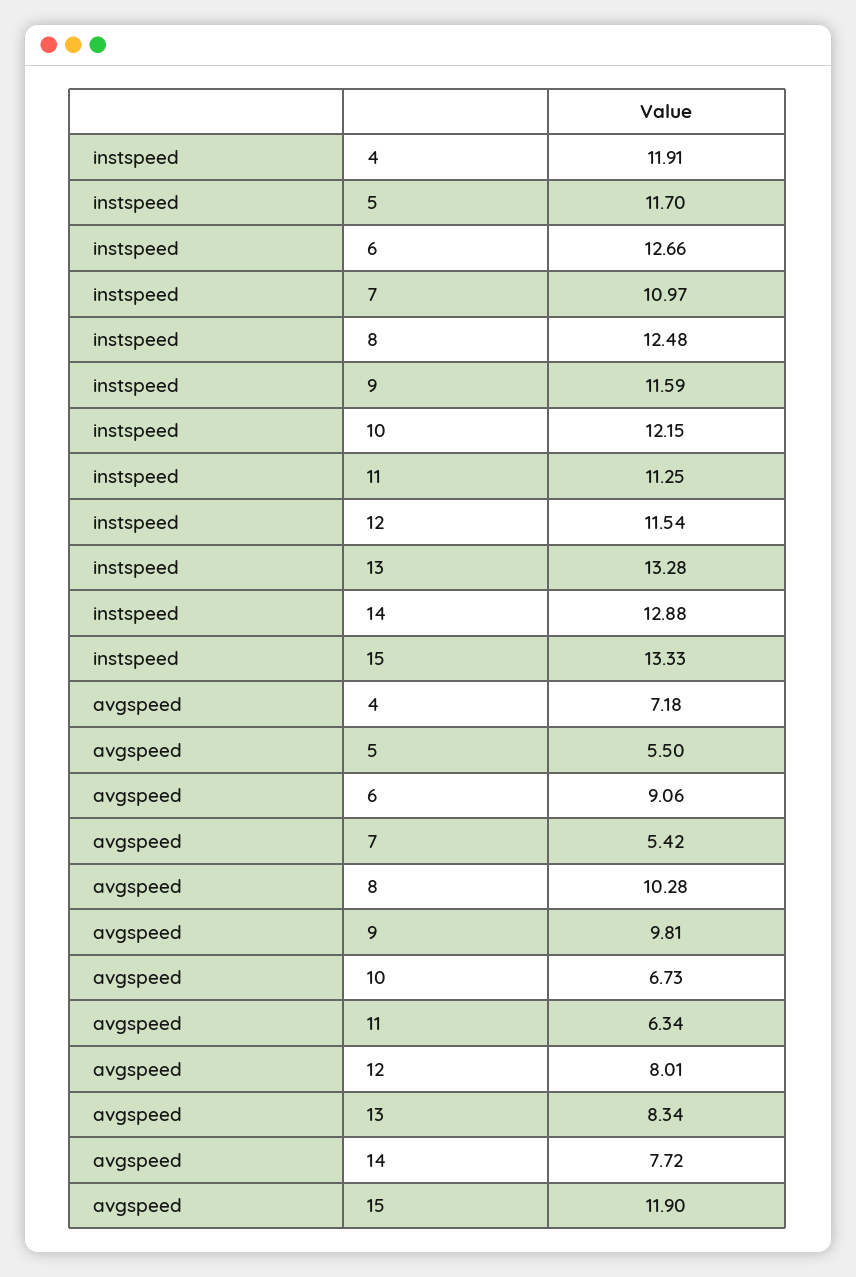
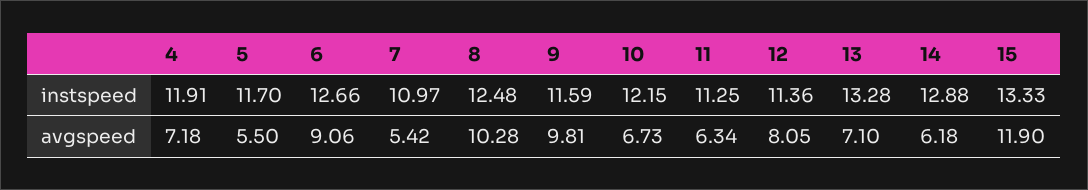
instspeed, 12: 11.54 -> 11.36
avgspeed, 12: 8.01 -> 8.05
avgspeed, 13: 8.34 -> 7.1
avgspeed, 14: 7.72 -> 6.18

